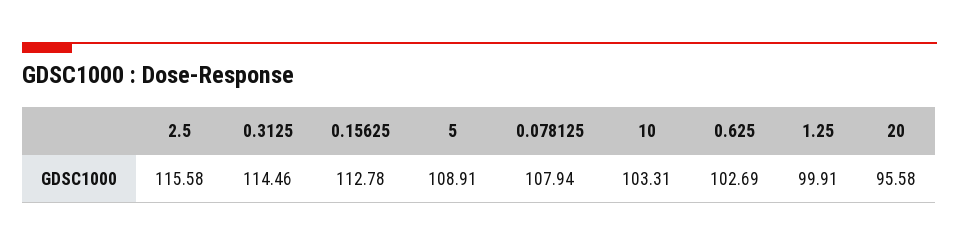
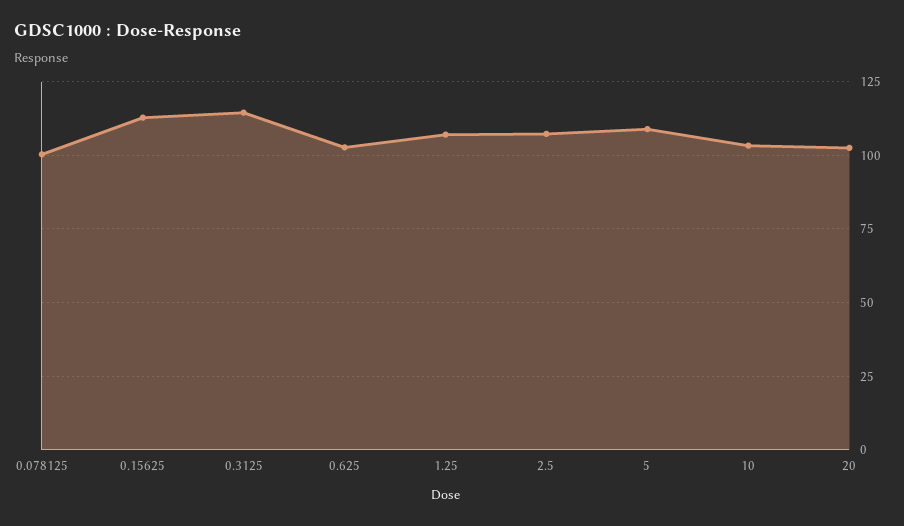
2.5: 115.58 -> 107.5
0.078125: 107.94 -> 100
1.25: 99.91 -> 107.5
20: 95.58 -> 102.5

